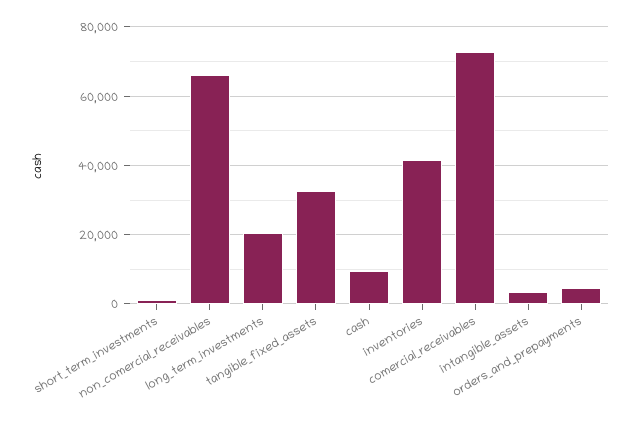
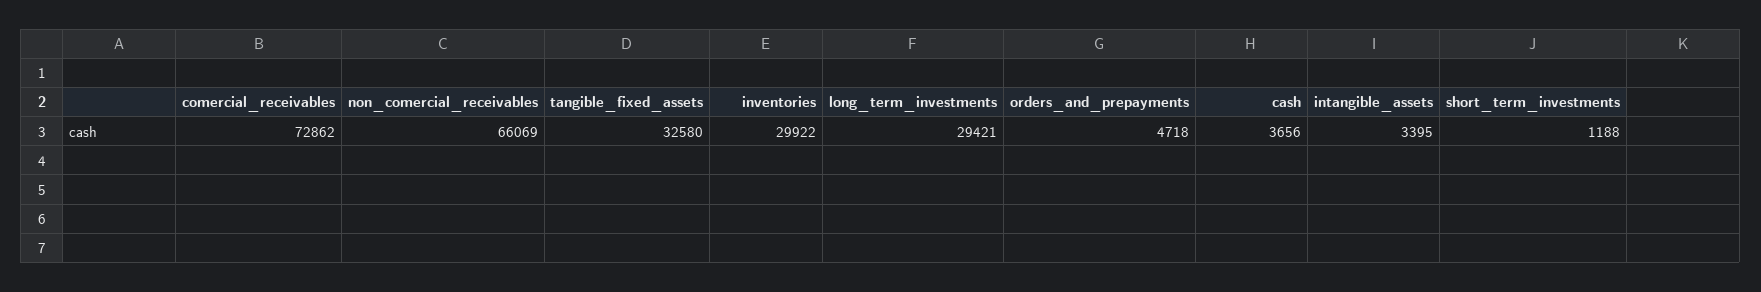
long_term_investments: 20000 -> 29421
cash: 10000 -> 3656
inventories: 42000 -> 29922

